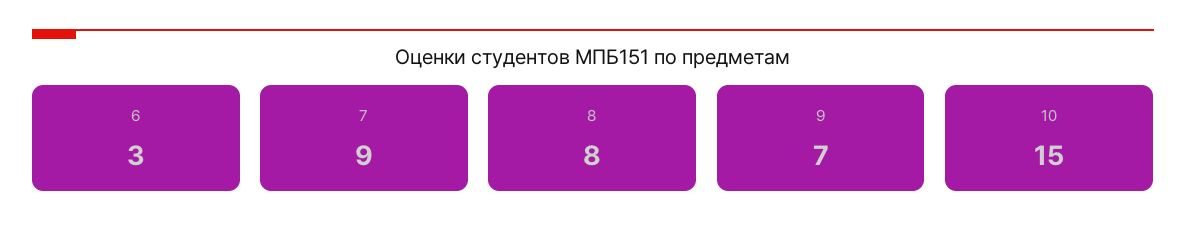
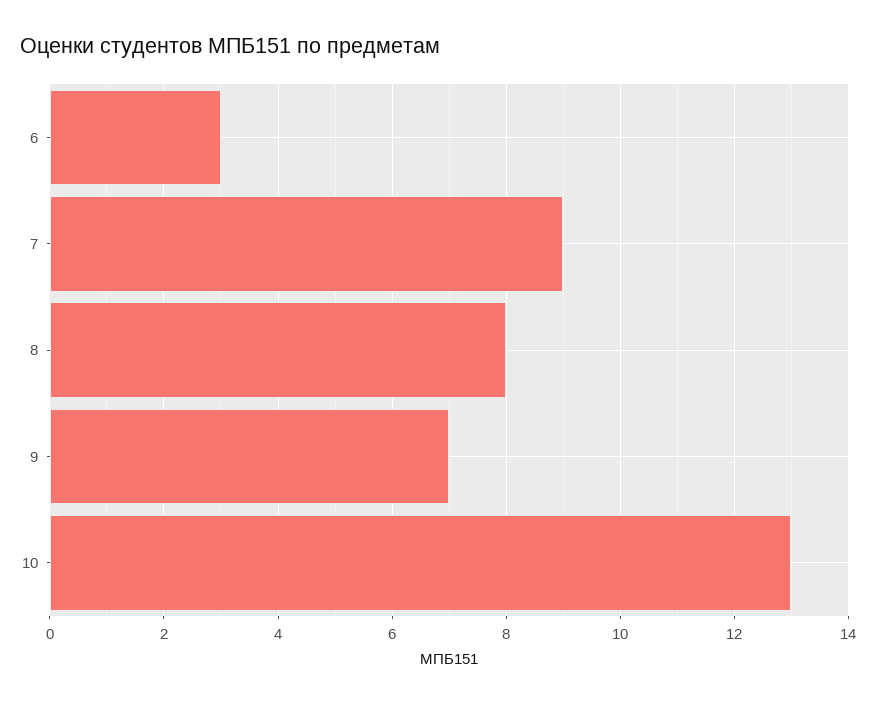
10: 15 -> 13

